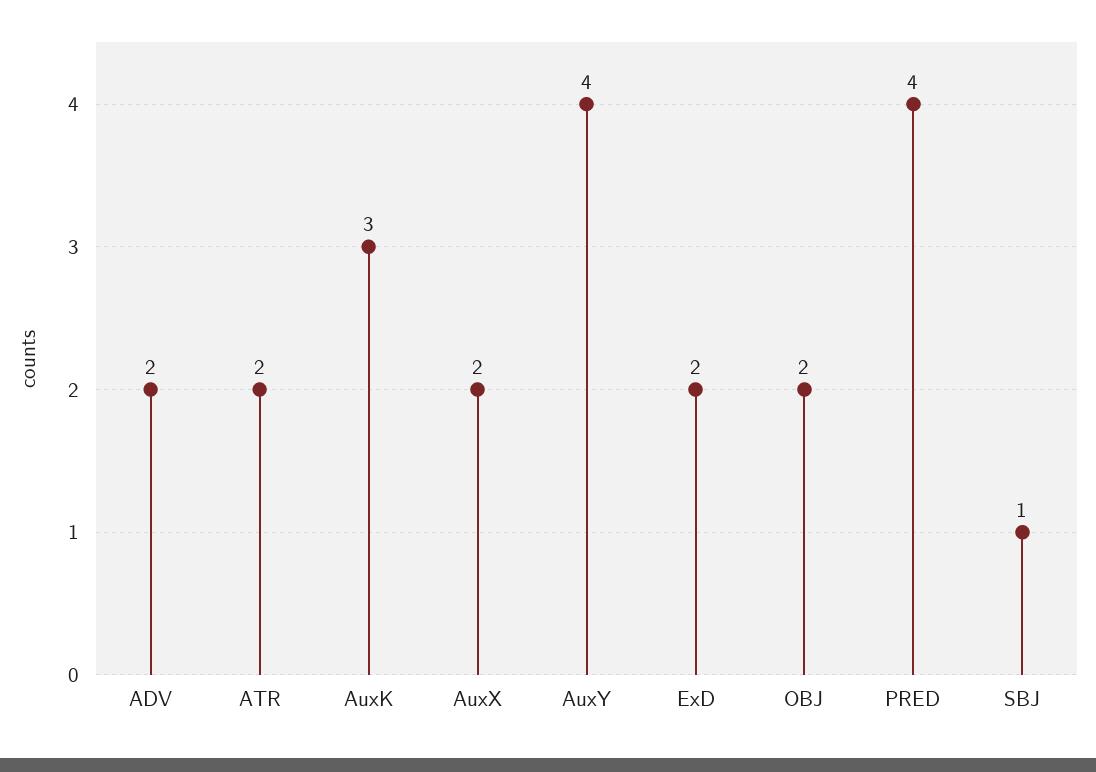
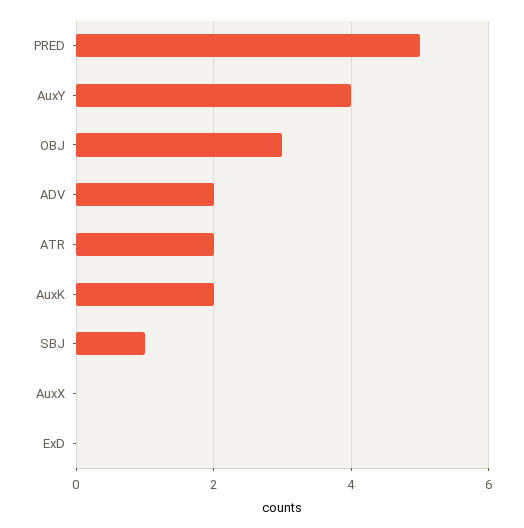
AuxK: 3 -> 2
AuxX: 2 -> 0
ExD: 2 -> 0
OBJ: 2 -> 3
PRED: 4 -> 5

